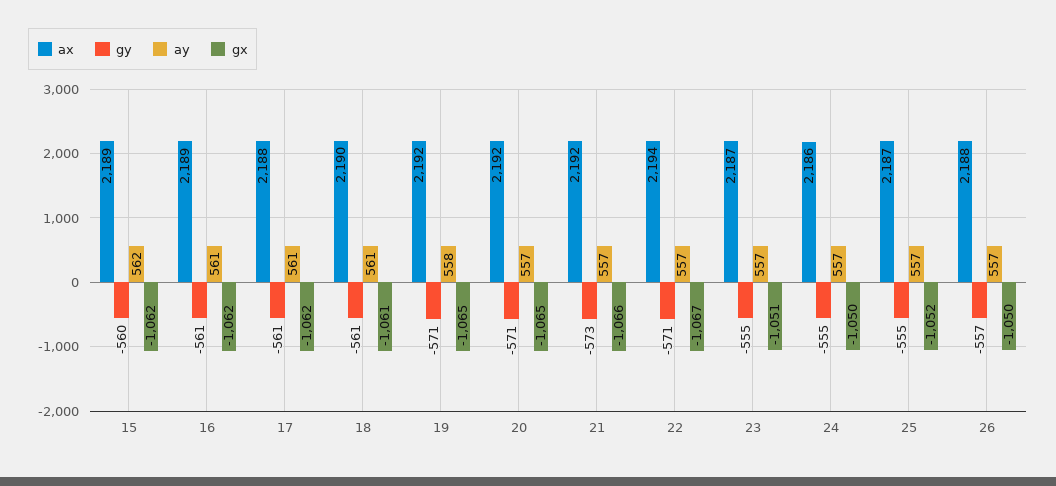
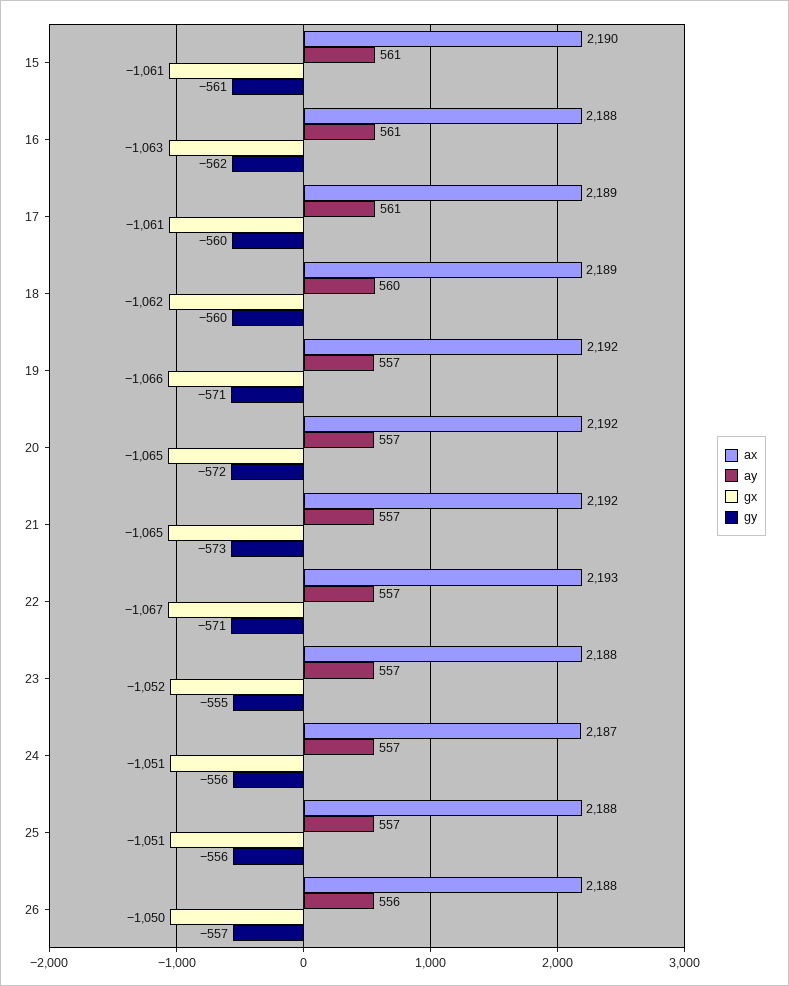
ax, 15: 2189 -> 2190
gy, 15: -560 -> -561
ay, 15: 562 -> 561
gx, 15: -1062 -> -1061
ax, 16: 2189 -> 2188
gy, 16: -561 -> -562
gx, 16: -1062 -> -1063
ax, 17: 2188 -> 2189
gy, 17: -561 -> -560
gx, 17: -1062 -> -1061
ax, 18: 2190 -> 2189
gy, 18: -561 -> -560
ay, 18: 561 -> 560
gx, 18: -1061 -> -1062
ay, 19: 558 -> 557
gx, 19: -1065 -> -1066
gy, 20: -571 -> -572
gx, 21: -1066 -> -1065
ax, 22: 2194 -> 2193
ax, 23: 2187 -> 2188
gx, 23: -1051 -> -1052
ax, 24: 2186 -> 2187
gy, 24: -555 -> -556
gx, 24: -1050 -> -1051
ax, 25: 2187 -> 2188
gy, 25: -555 -> -556
gx, 25: -1052 -> -1051
ay, 26: 557 -> 556

